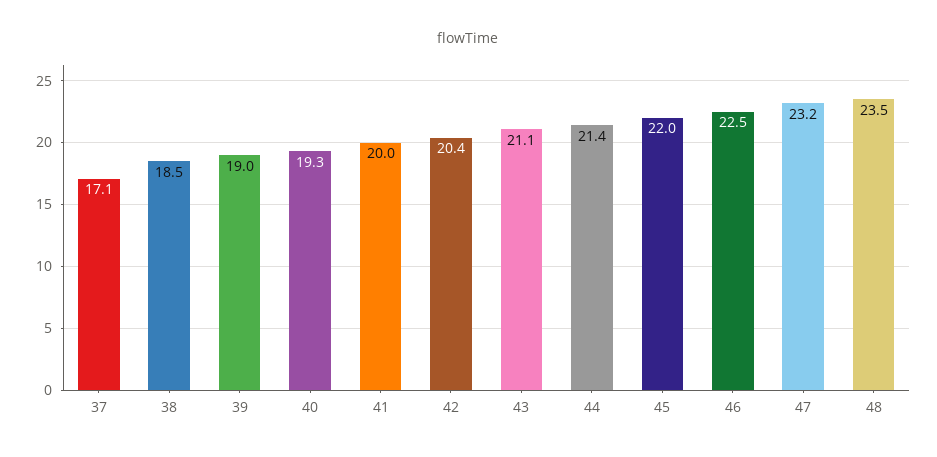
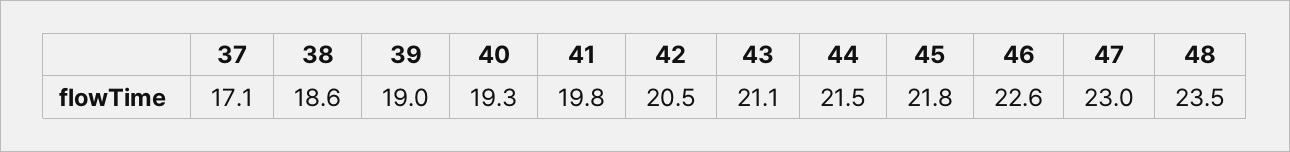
38: 18.5 -> 18.6
41: 20 -> 19.8
42: 20.4 -> 20.5
44: 21.4 -> 21.5
45: 22 -> 21.8
46: 22.5 -> 22.6
47: 23.2 -> 23

